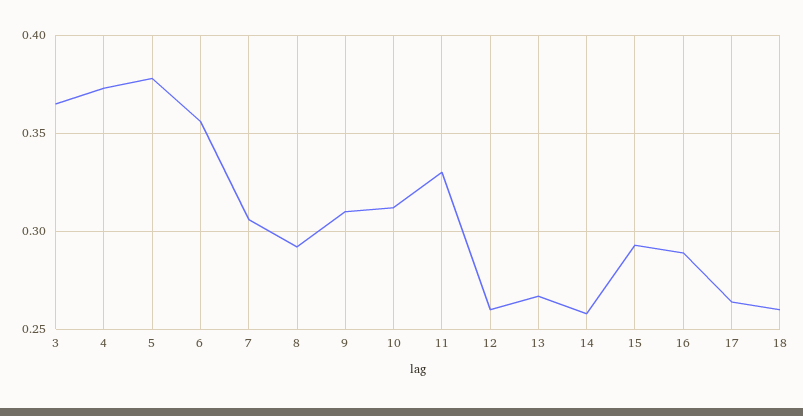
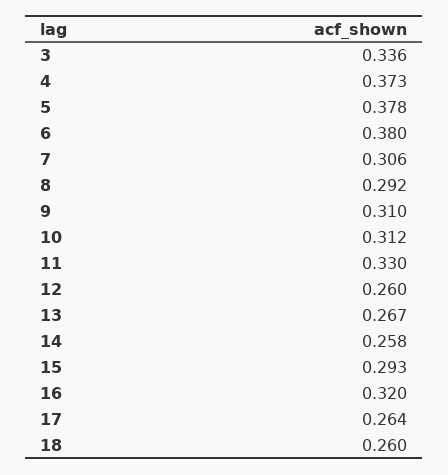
3: 0.365 -> 0.336
6: 0.355 -> 0.38
16: 0.29 -> 0.32

